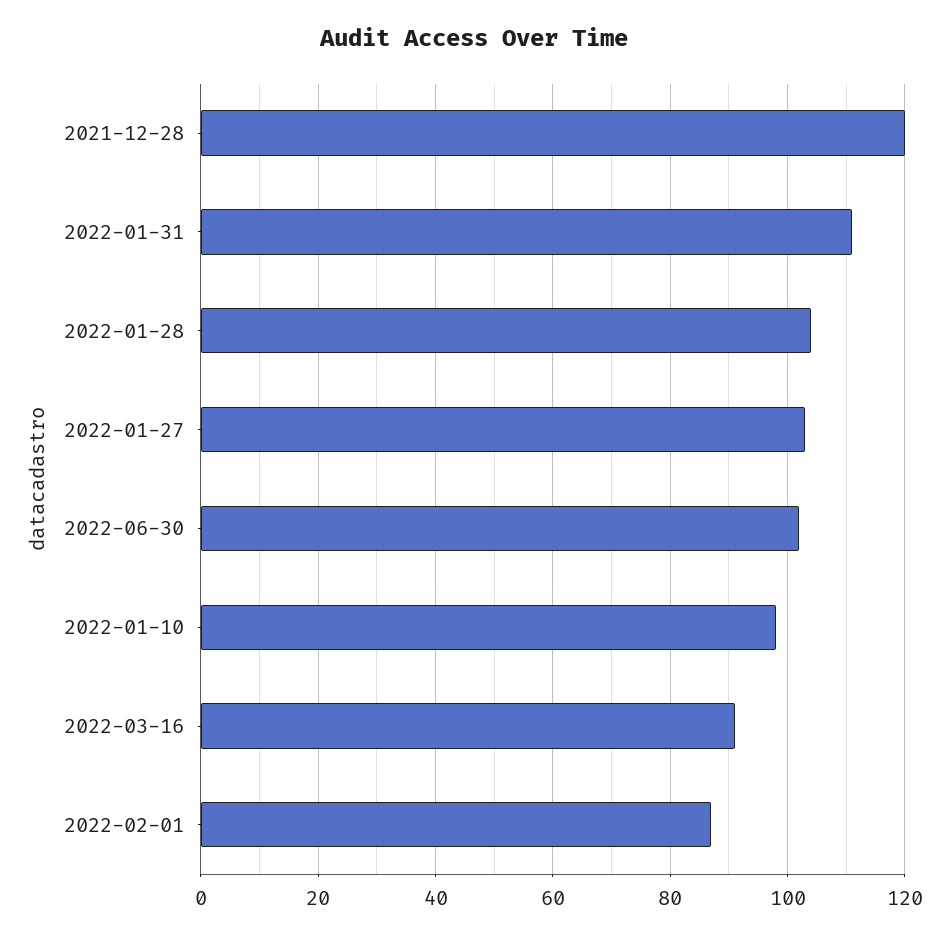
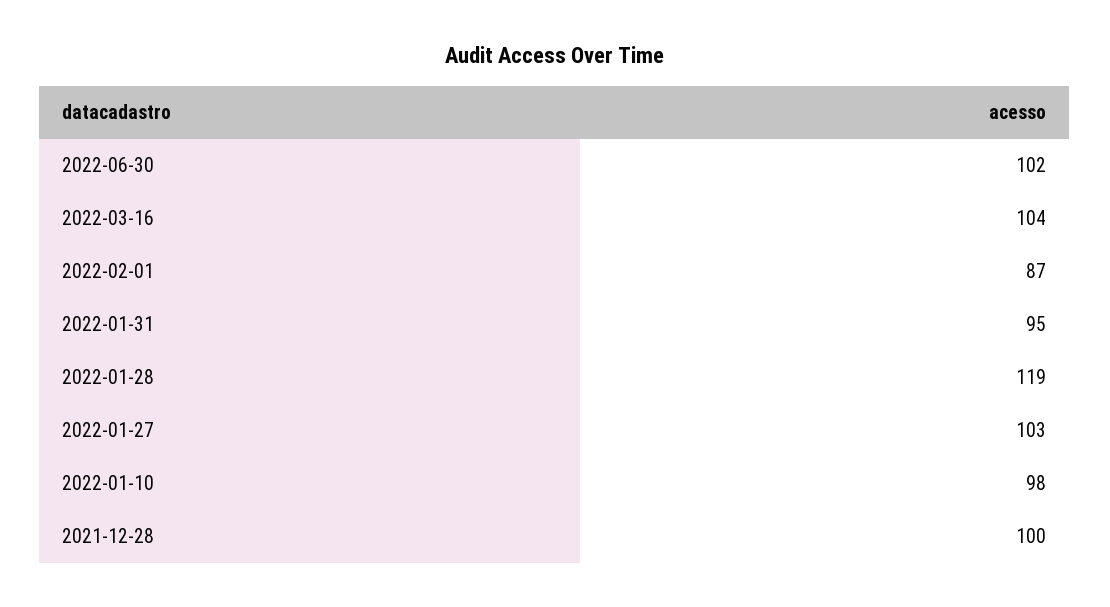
2021-12-28: 120 -> 100
2022-01-31: 110 -> 95
2022-01-28: 105 -> 119
2022-03-16: 90 -> 104

